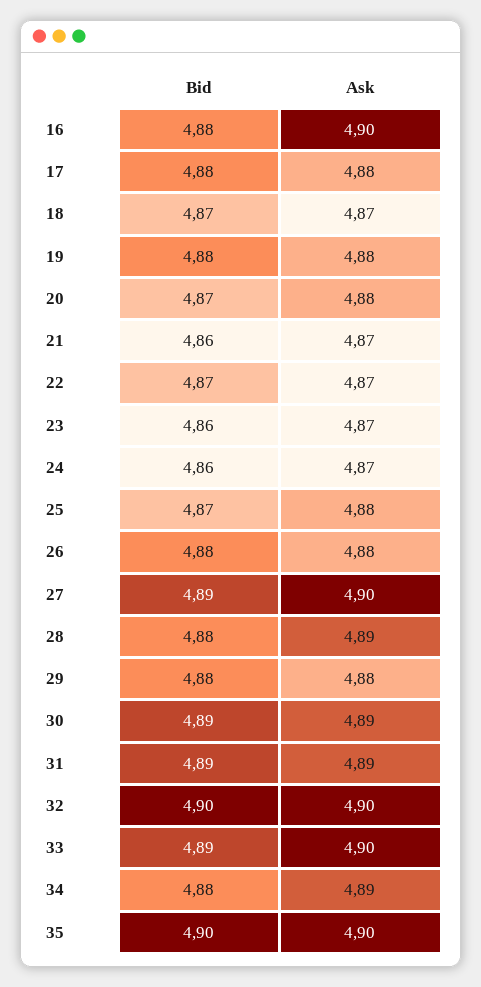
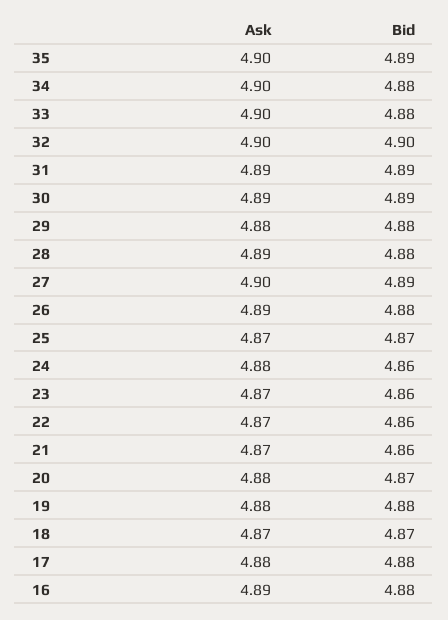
Ask, 16: 4.9 -> 4.89
Bid, 22: 4.87 -> 4.86
Ask, 24: 4.87 -> 4.88
Ask, 25: 4.88 -> 4.87
Ask, 26: 4.88 -> 4.89
Bid, 33: 4.89 -> 4.88
Ask, 34: 4.89 -> 4.9
Bid, 35: 4.9 -> 4.89

